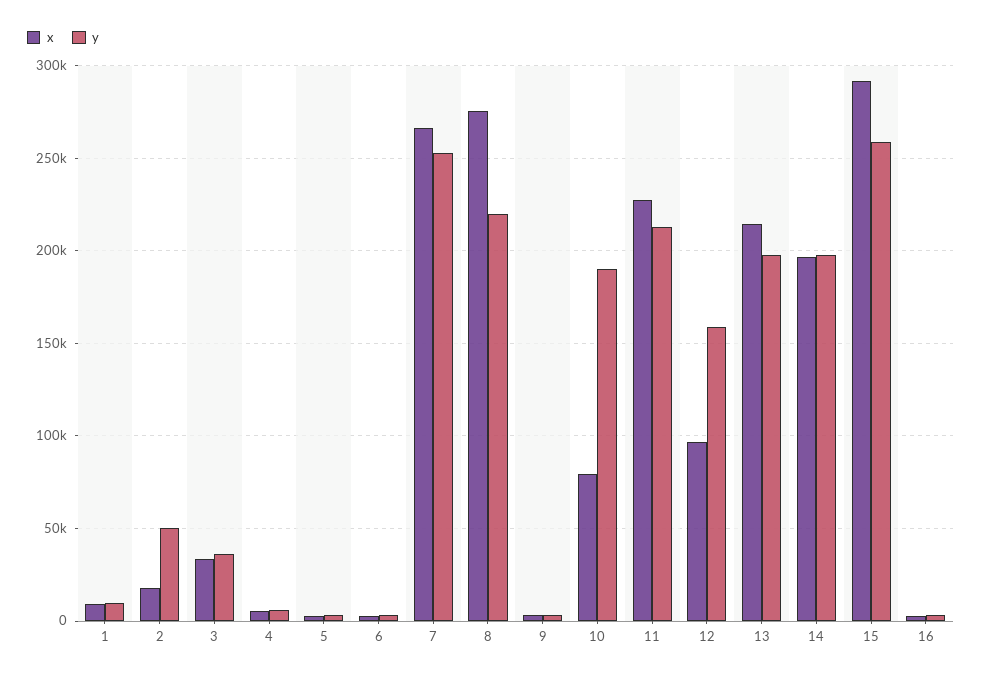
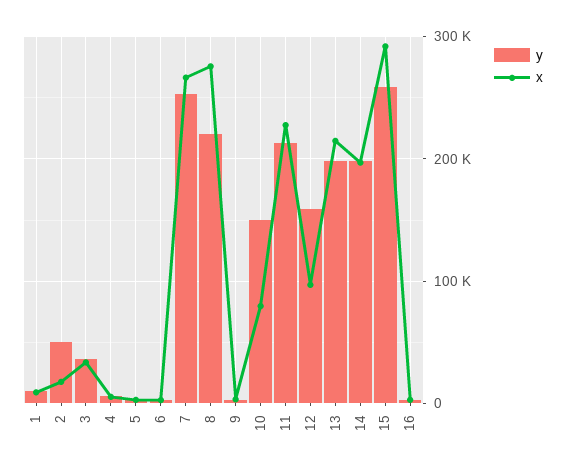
y, 10: 190000 -> 150000

